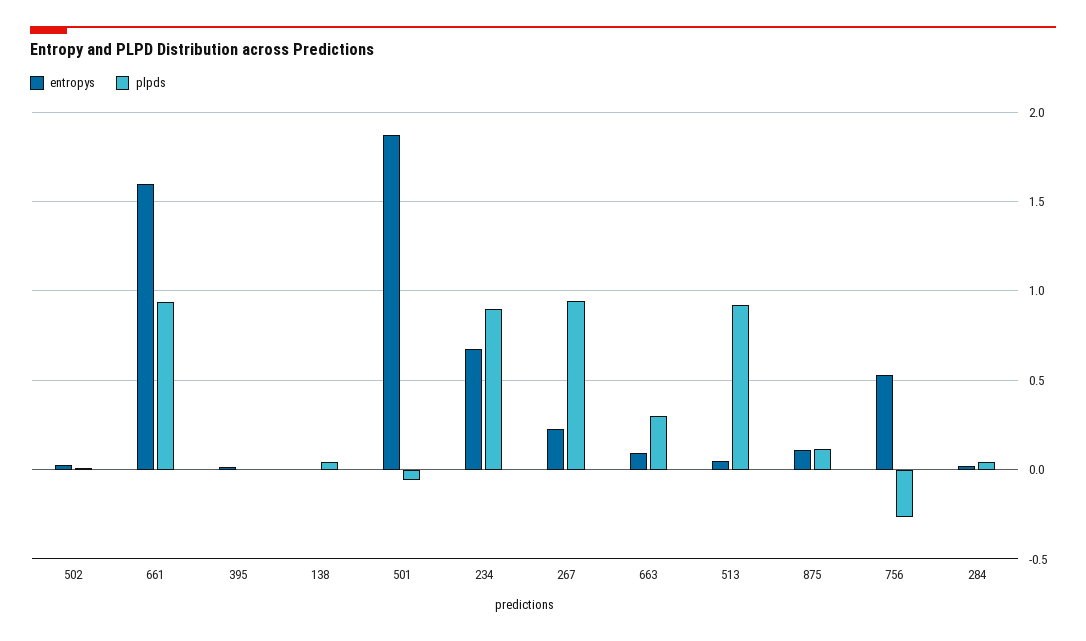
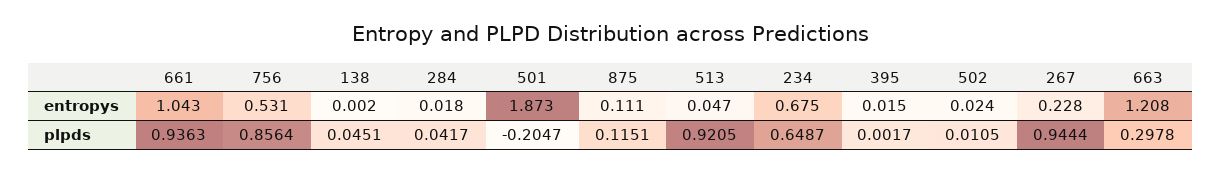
entropys, 661: 1.6 -> 1.043
plpds, 501: -0.05 -> -0.2047
plpds, 234: 0.9 -> 0.6487
entropys, 663: 0.1 -> 1.208
plpds, 756: -0.25 -> 0.8564

